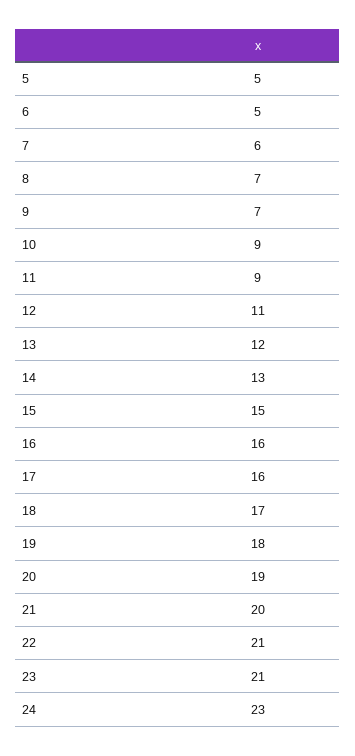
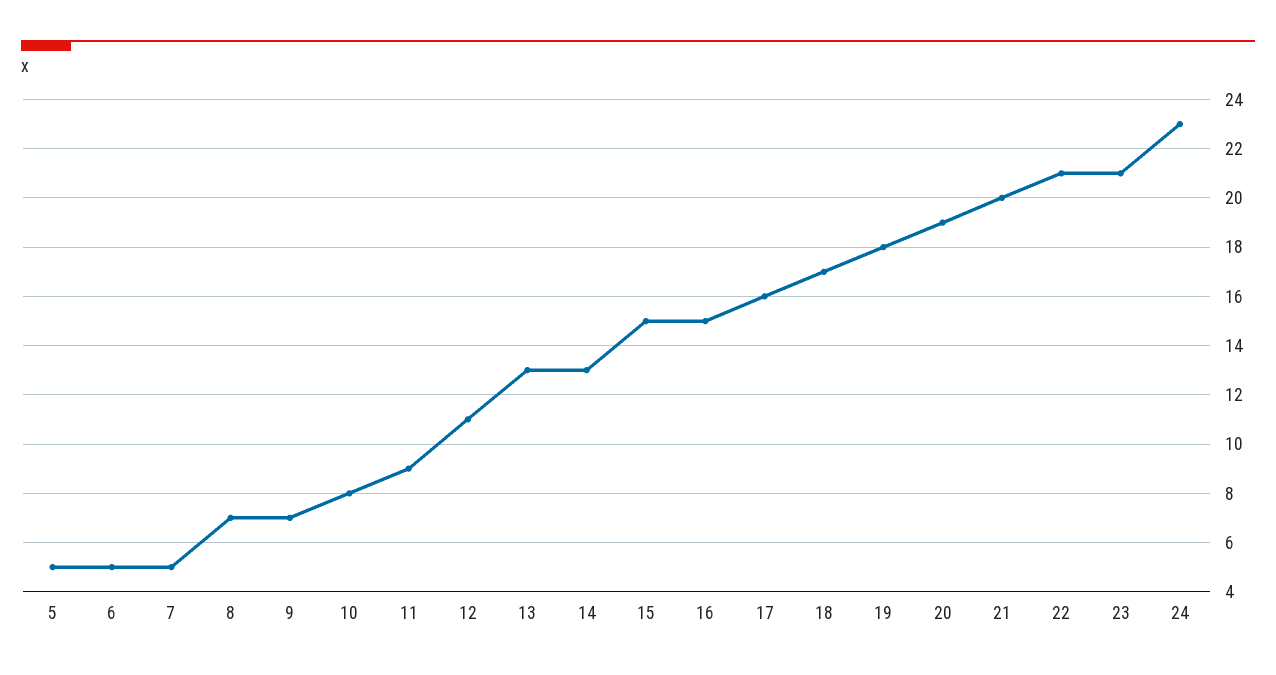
7: 6 -> 5
10: 9 -> 8
13: 12 -> 13
16: 16 -> 15

